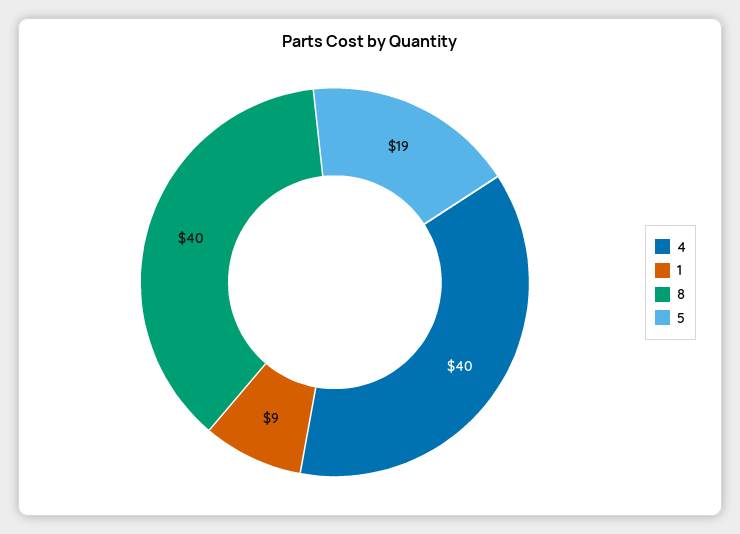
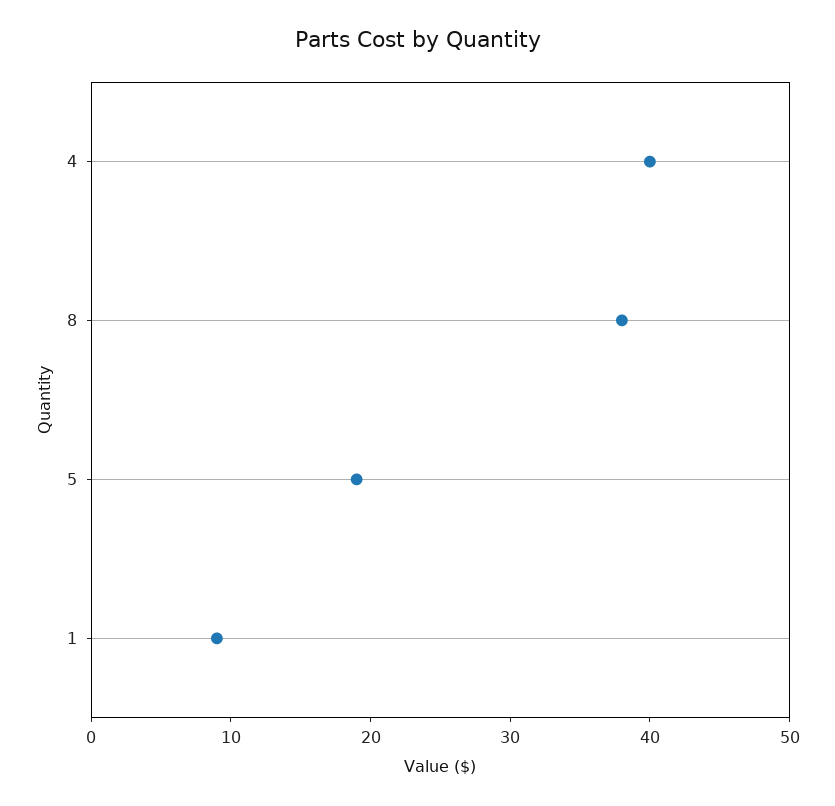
8: 40 -> 38

